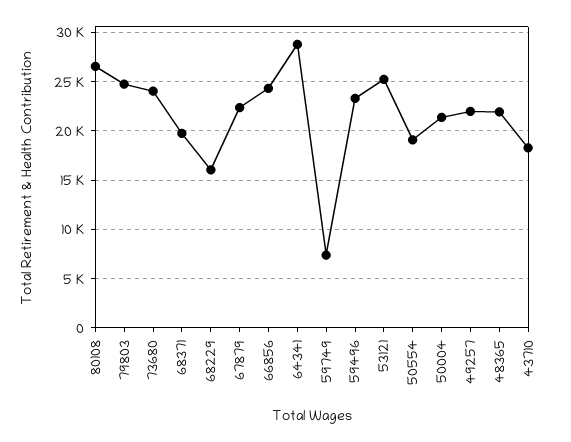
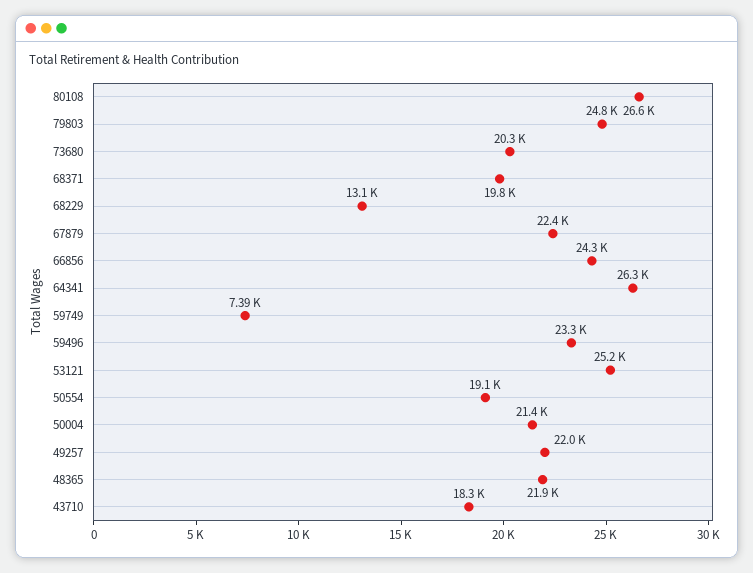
73680: 24000 -> 20300
68229: 16000 -> 13100
64341: 29000 -> 26300

